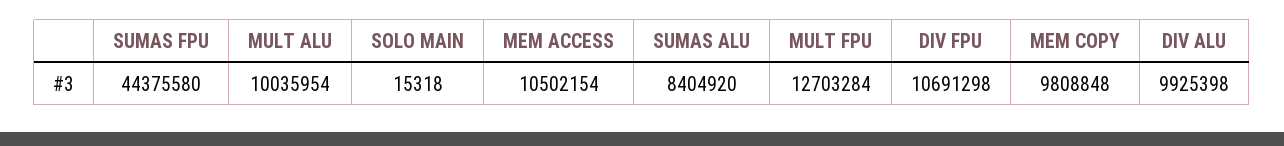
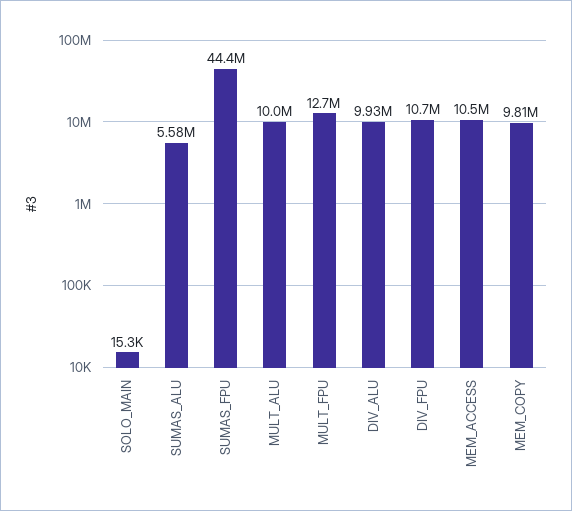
SUMAS ALU: 8404920 -> 5580000

